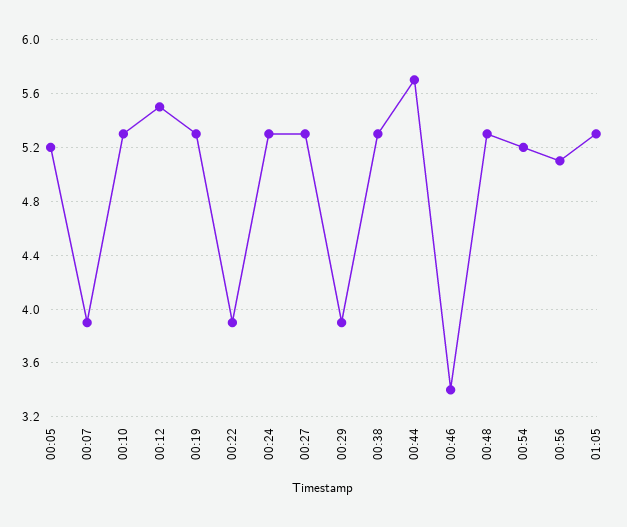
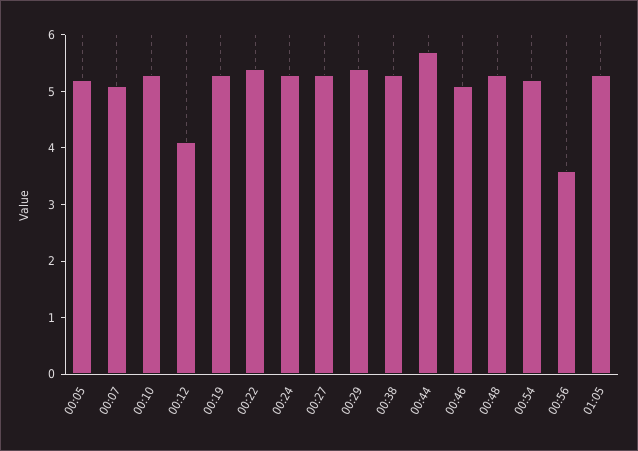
00:07: 3.9 -> 5
00:12: 5.5 -> 4
00:22: 3.9 -> 5.5
00:29: 3.9 -> 5.5
00:46: 3.4 -> 5
00:56: 5.1 -> 3.5

